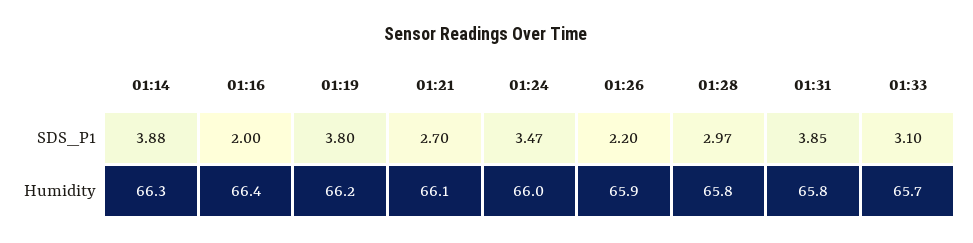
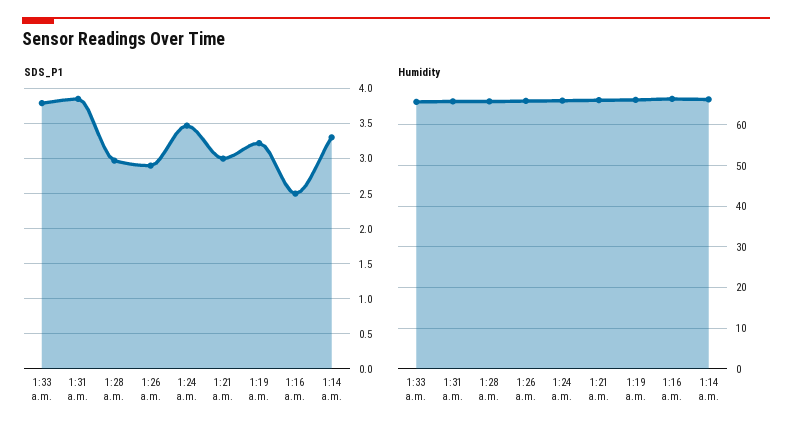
SDS_P1, 01:14: 3.88 -> 3.3
SDS_P1, 01:16: 2 -> 2.5
SDS_P1, 01:19: 3.8 -> 3.2
SDS_P1, 01:21: 2.7 -> 3
SDS_P1, 01:26: 2.2 -> 2.9
SDS_P1, 01:33: 3.1 -> 3.8

